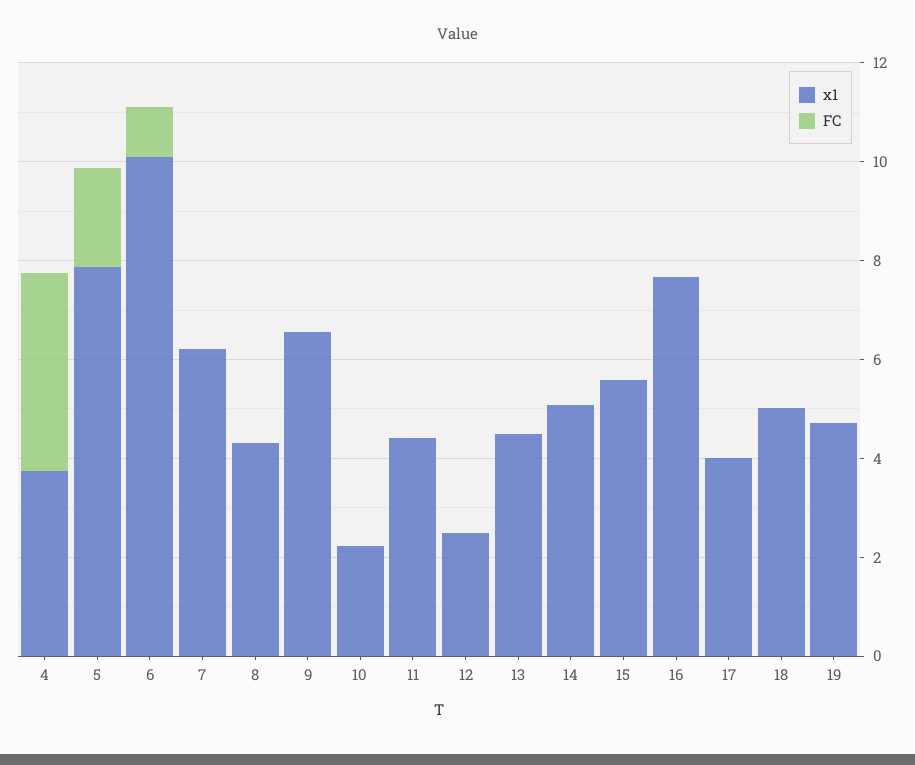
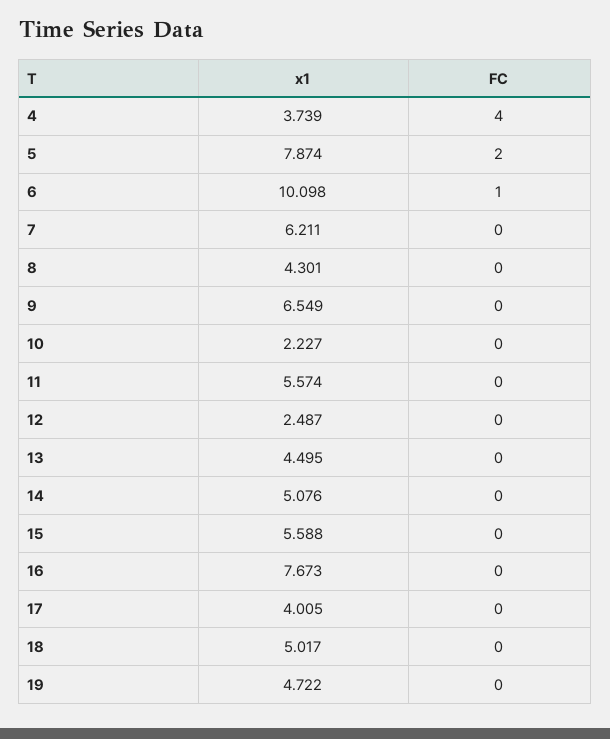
x1, 11: 4.5 -> 5.574

